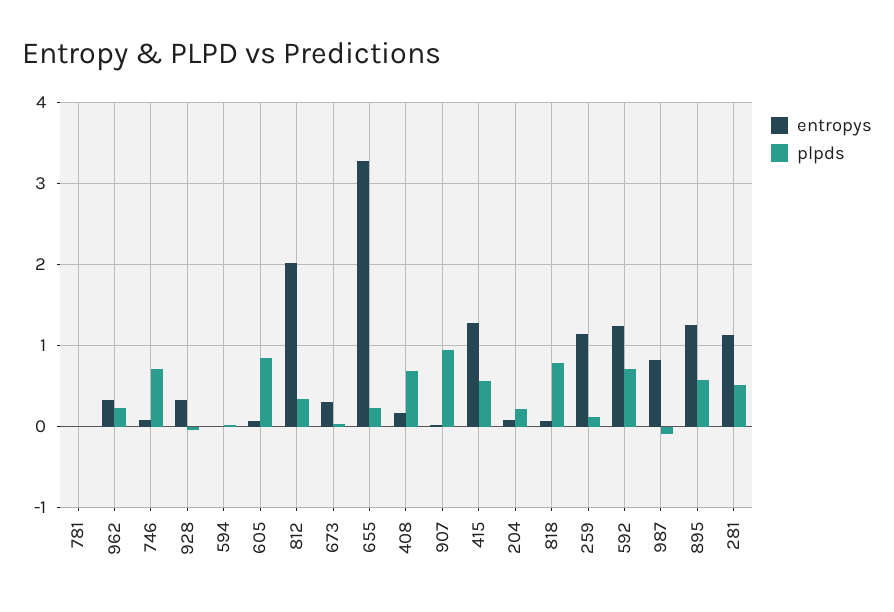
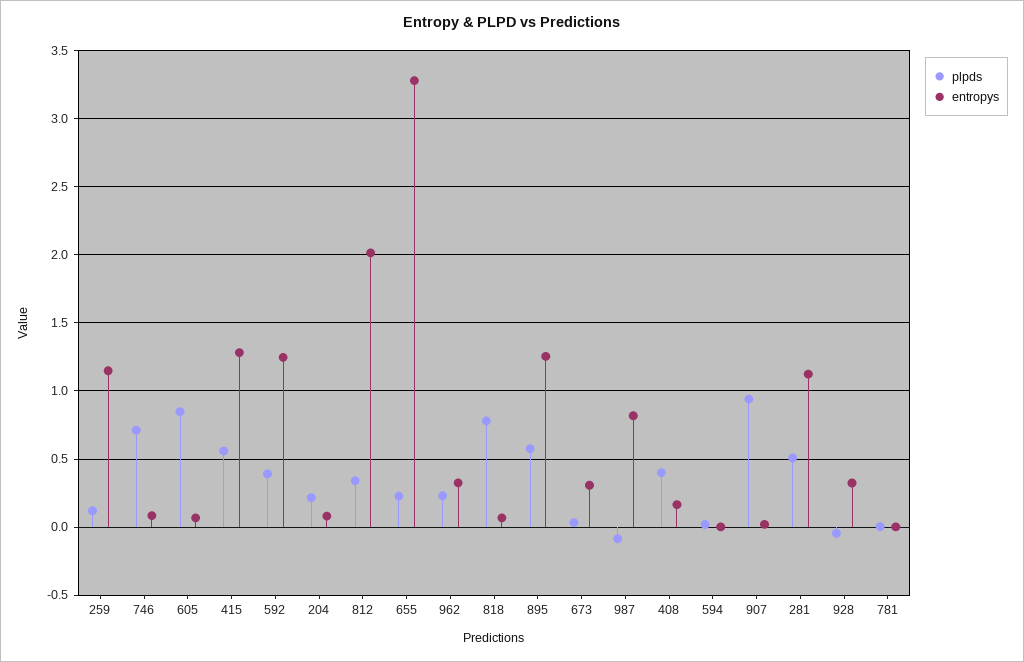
plpds, 408: 0.7 -> 0.4
plpds, 592: 0.7 -> 0.4

